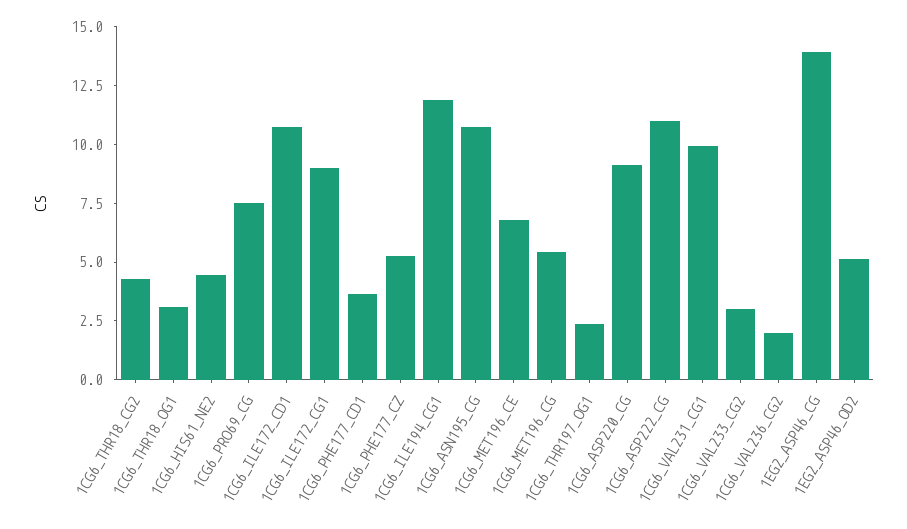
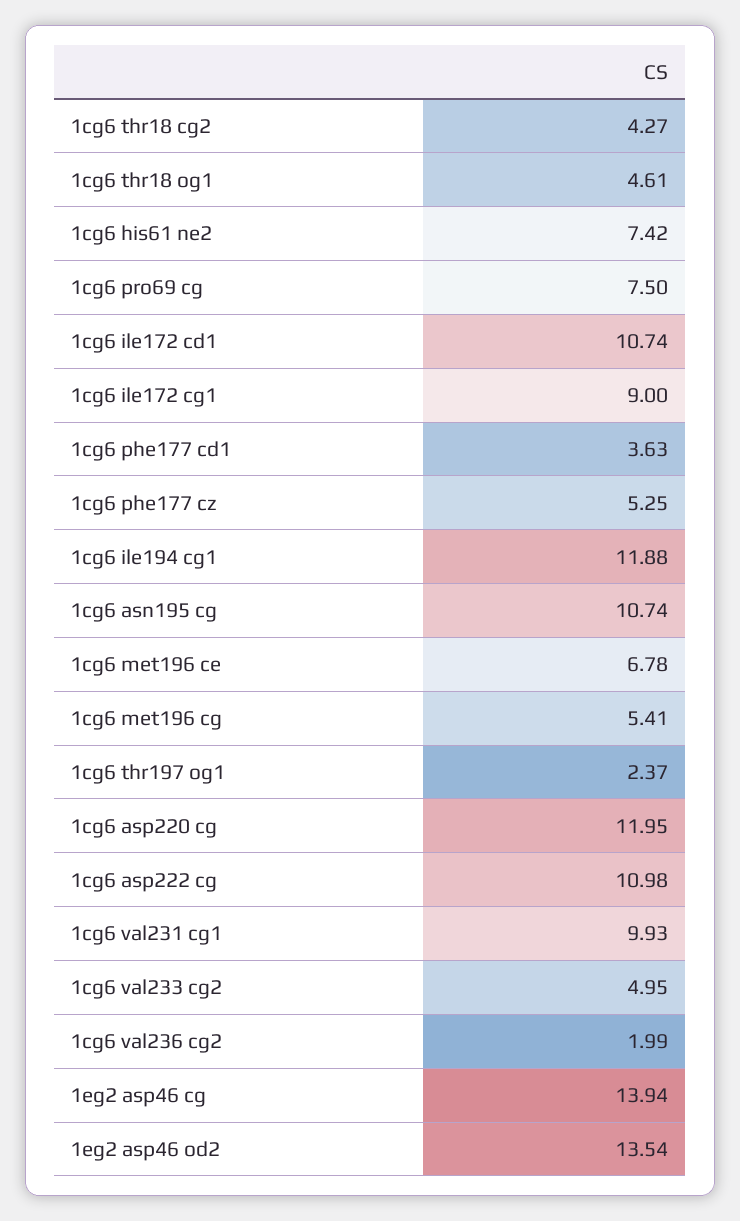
1CG6_THR18_OG1: 3 -> 4.61
1CG6_HIS61_NE2: 4.5 -> 7.42
1CG6_ASP220_CG: 9 -> 11.95
1CG6_VAL233_CG2: 3 -> 4.95
1EG2_ASP46_OD2: 5 -> 13.54

